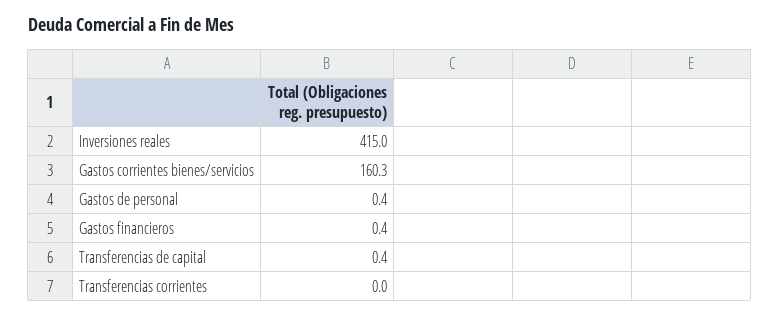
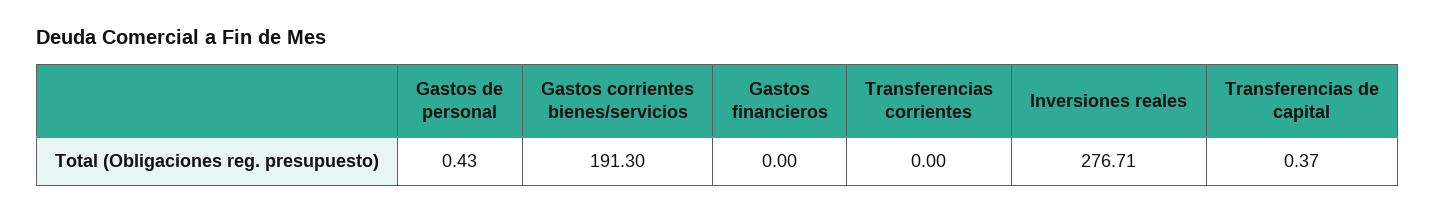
Inversiones reales: 415 -> 276.71
Gastos corrientes bienes/servicios: 160.3 -> 191.3
Gastos financieros: 0.4 -> 0

